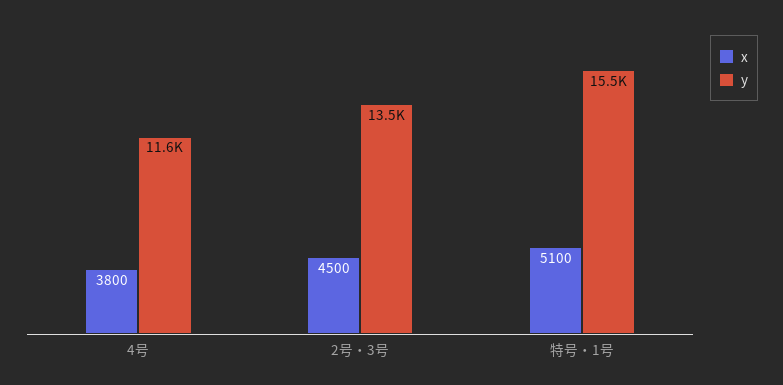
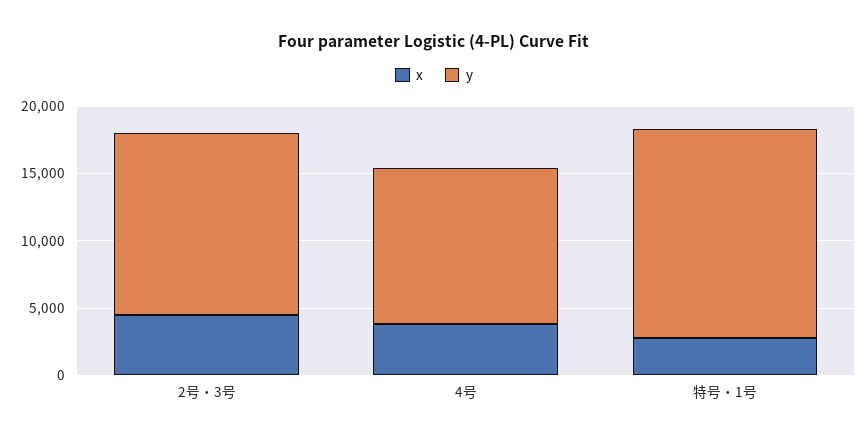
x, 特号・1号: 5100 -> 3000

